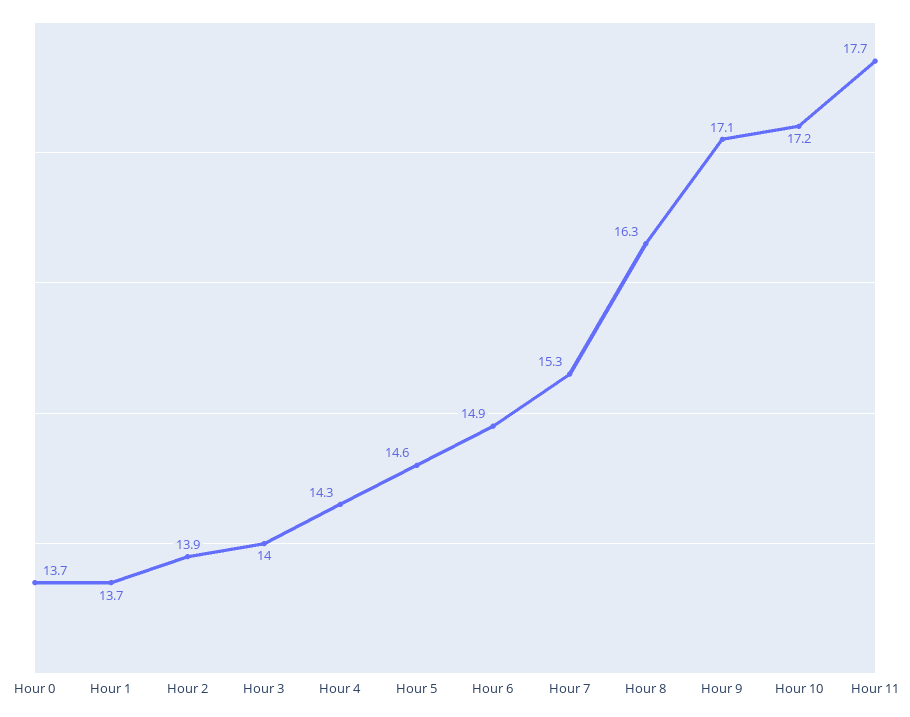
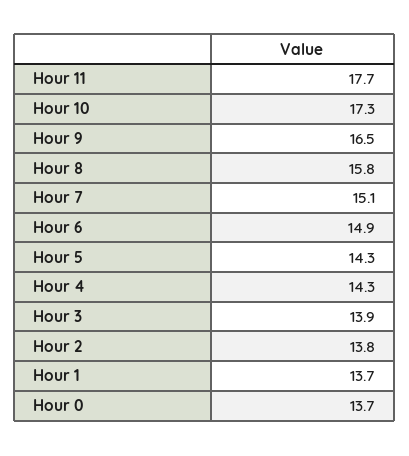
Hour 2: 13.9 -> 13.8
Hour 3: 14 -> 13.9
Hour 5: 14.6 -> 14.3
Hour 7: 15.3 -> 15.1
Hour 8: 16.3 -> 15.8
Hour 9: 17.1 -> 16.5
Hour 10: 17.2 -> 17.3

